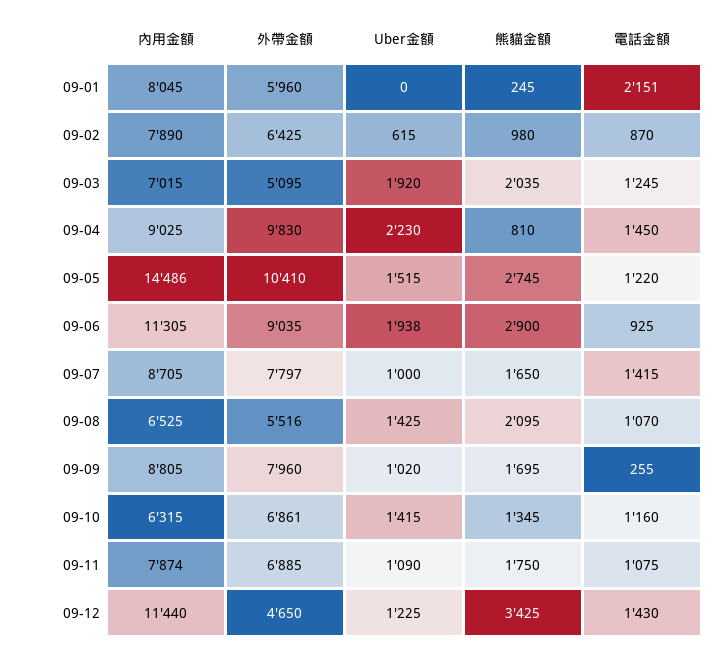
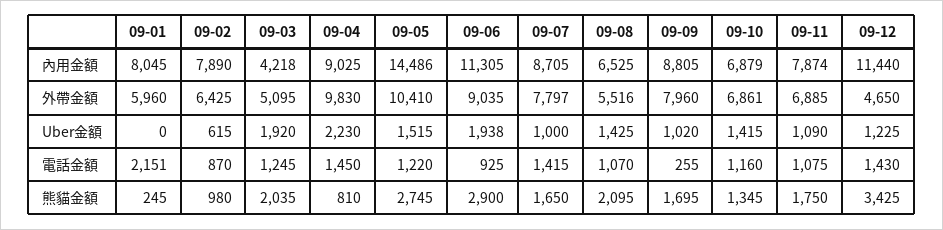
內用金額, 09-03: 7015 -> 4218
內用金額, 09-10: 6315 -> 6879

